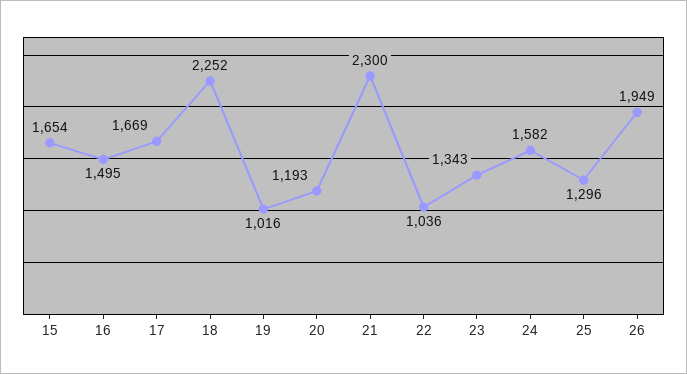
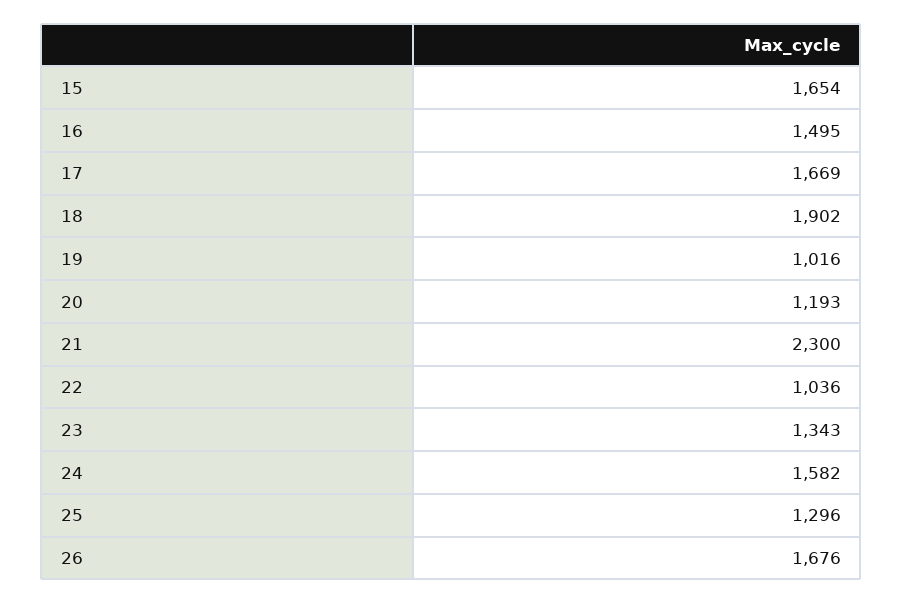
18: 2252 -> 1902
26: 1949 -> 1676

